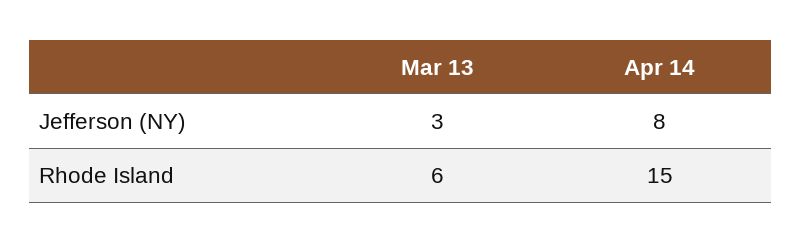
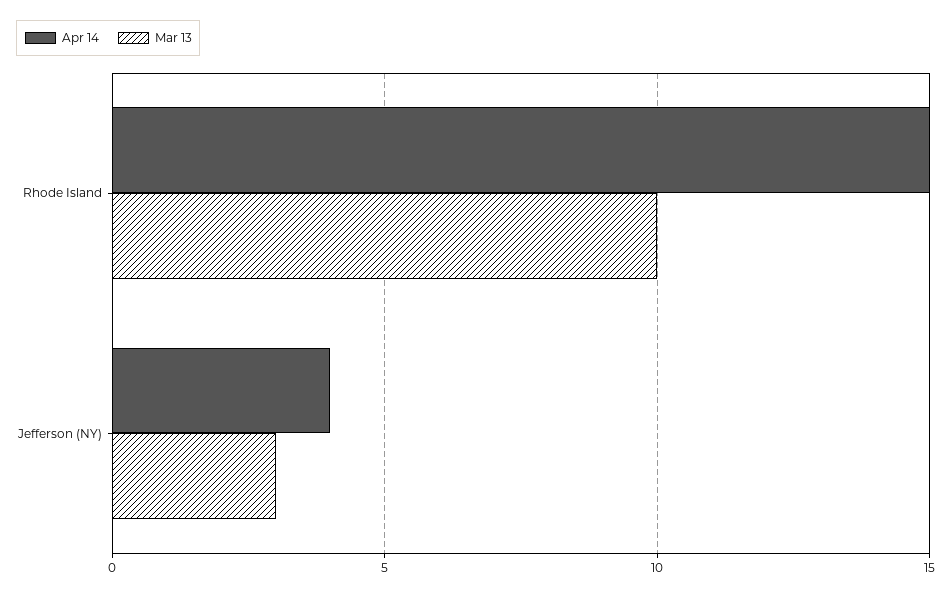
Apr 14, Jefferson (NY): 8 -> 4
Mar 13, Rhode Island: 6 -> 10

